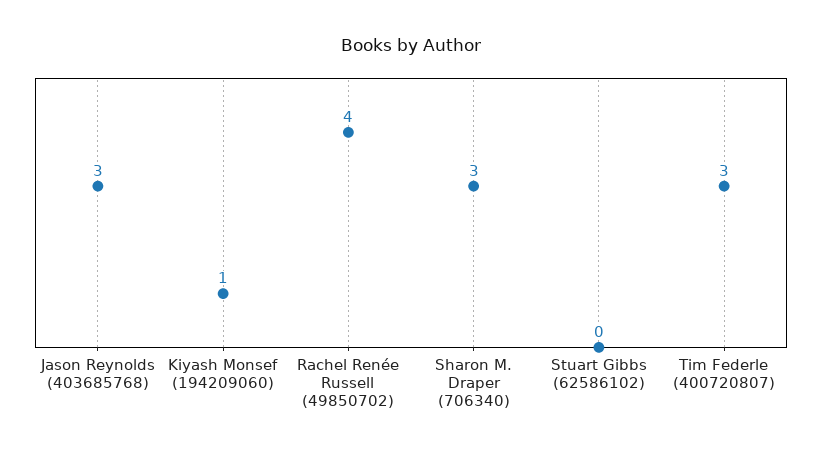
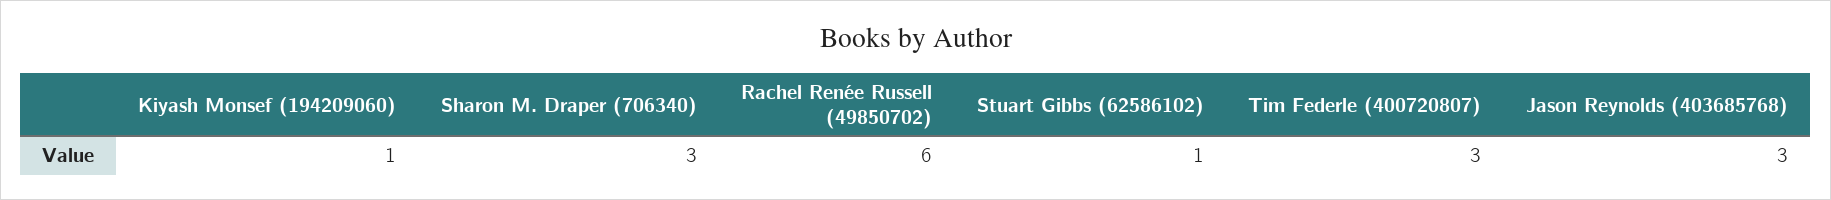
Rachel Renée Russell (49850702): 4 -> 6
Stuart Gibbs (62586102): 0 -> 1

